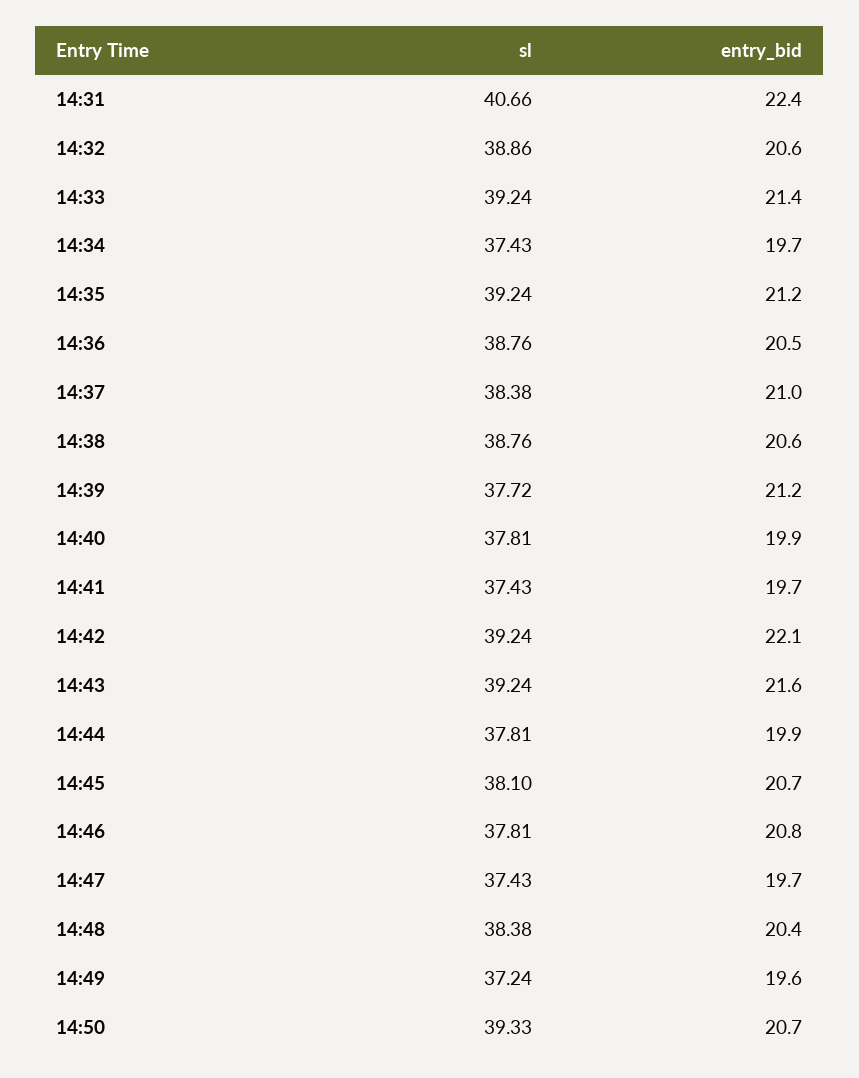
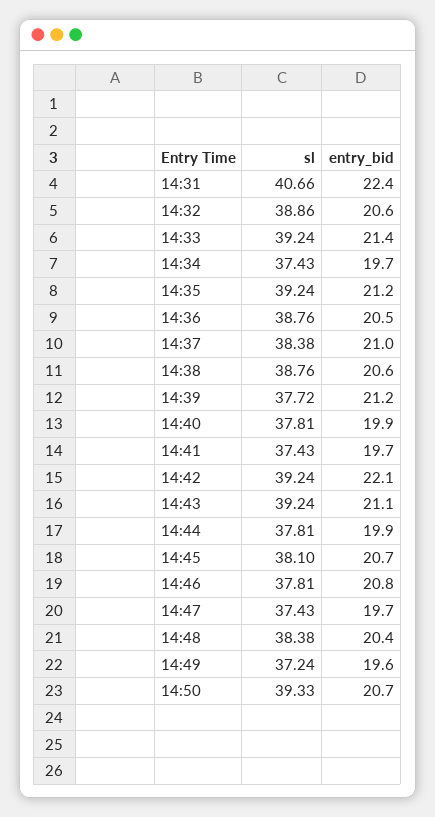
entry_bid, 14:43: 21.6 -> 21.1

